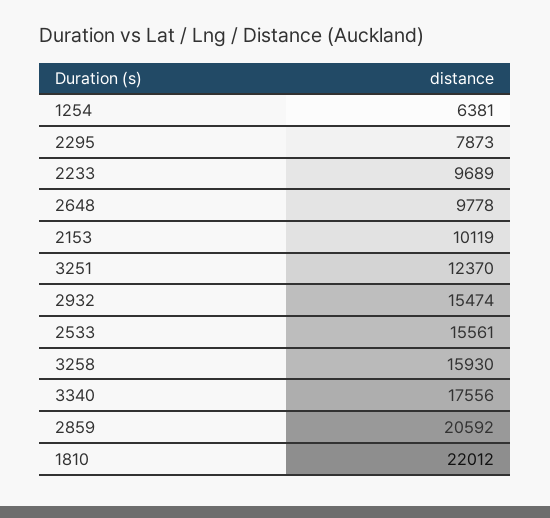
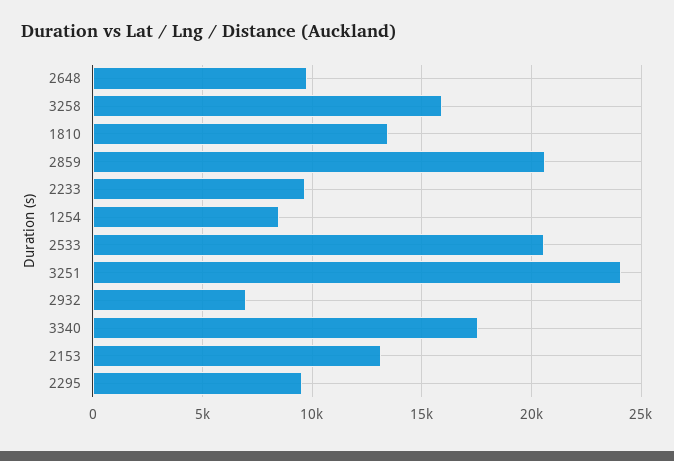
1254: 6381 -> 8500
2295: 7873 -> 9500
2153: 10119 -> 13000
3251: 12370 -> 24000
2932: 15474 -> 7000
2533: 15561 -> 20500
1810: 22012 -> 13500

